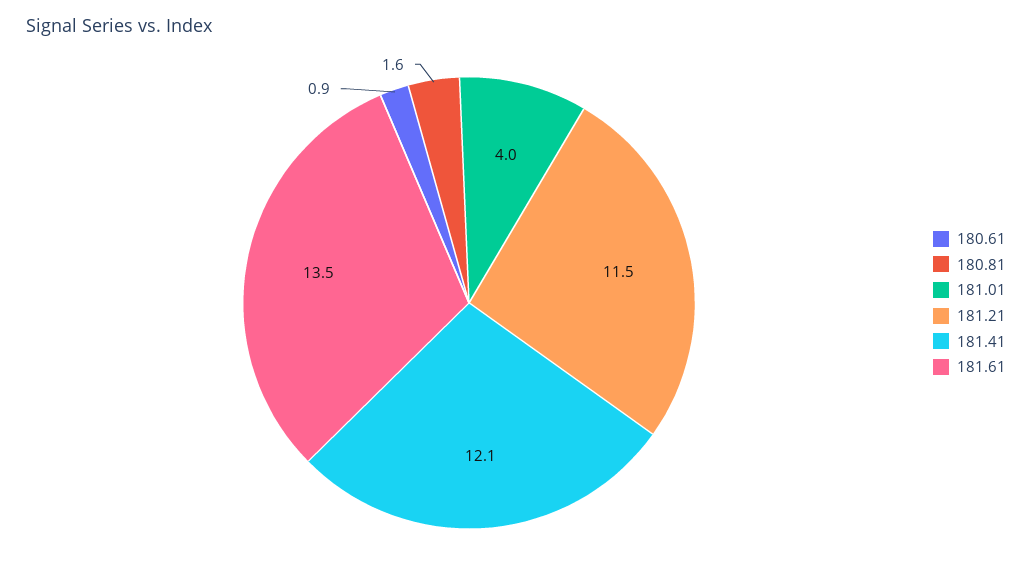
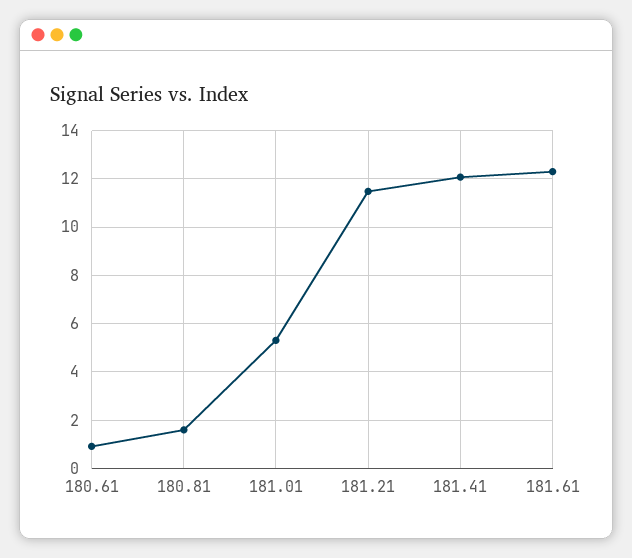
181.01: 4 -> 5.25
181.61: 13.5 -> 12.25

